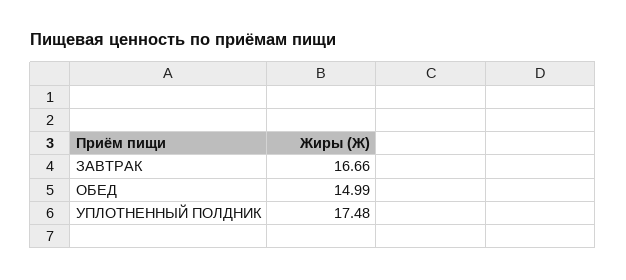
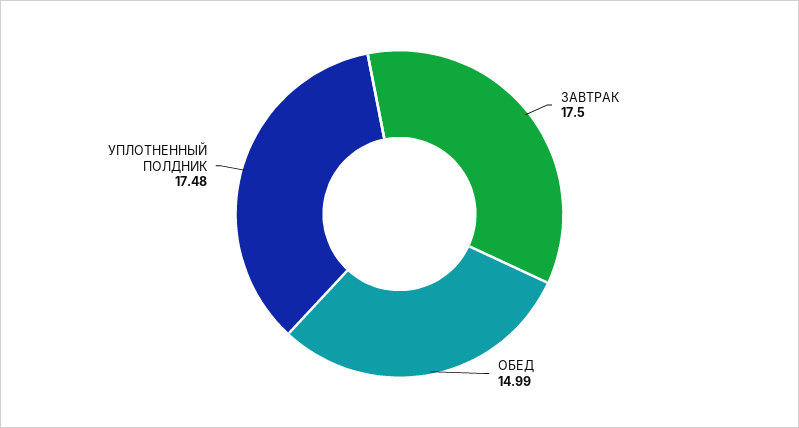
ЗАВТРАК: 16.66 -> 17.5

